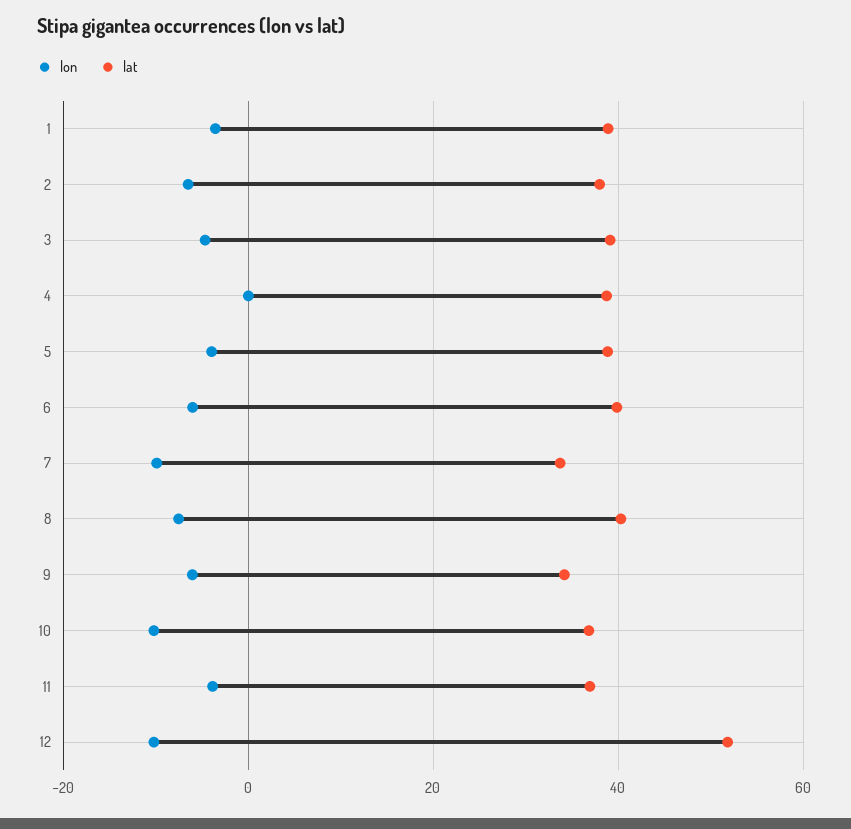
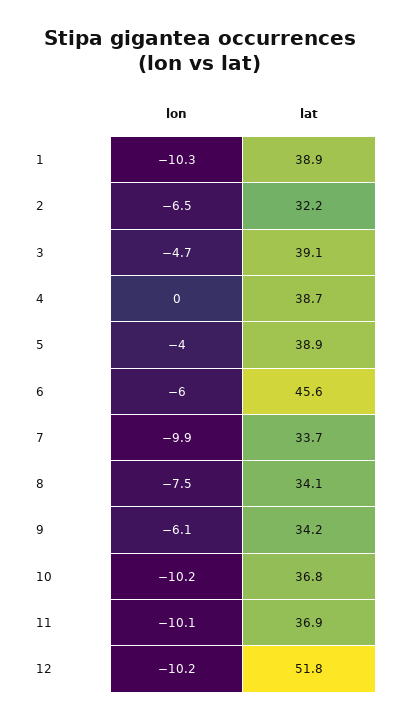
lon, 1: -4 -> -10.3
lat, 2: 38 -> 32.2
lat, 6: 40 -> 45.6
lat, 8: 40 -> 34.1
lon, 11: -4 -> -10.1

